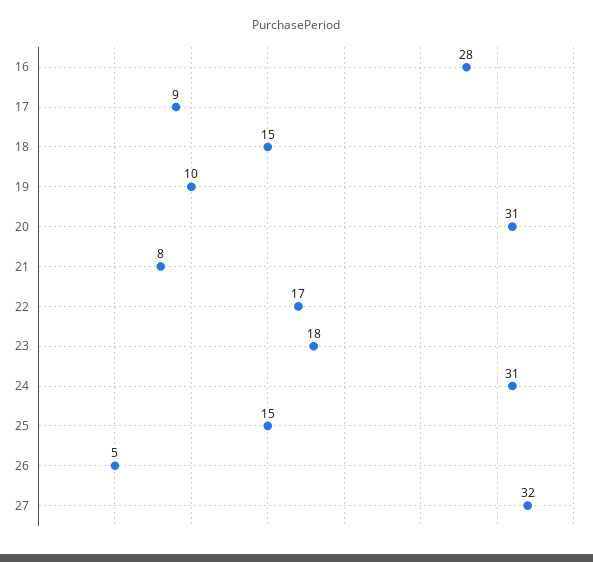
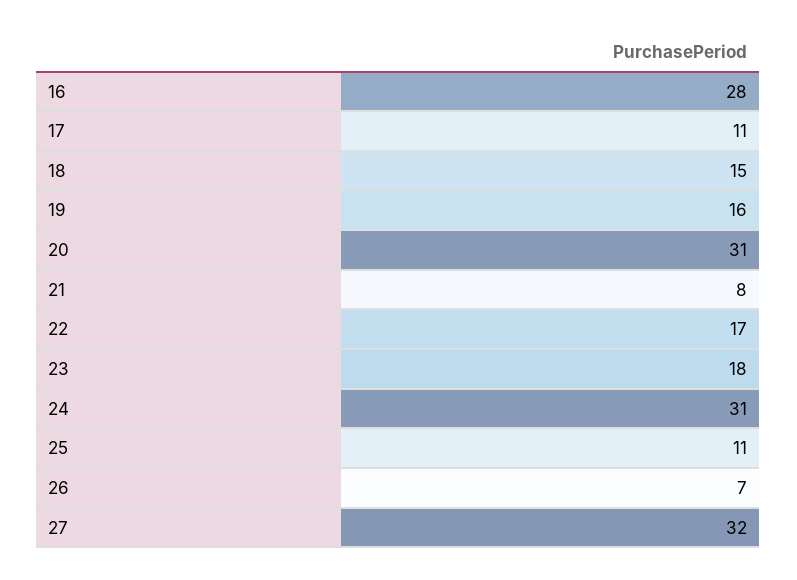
17: 9 -> 11
19: 10 -> 16
25: 15 -> 11
26: 5 -> 7

